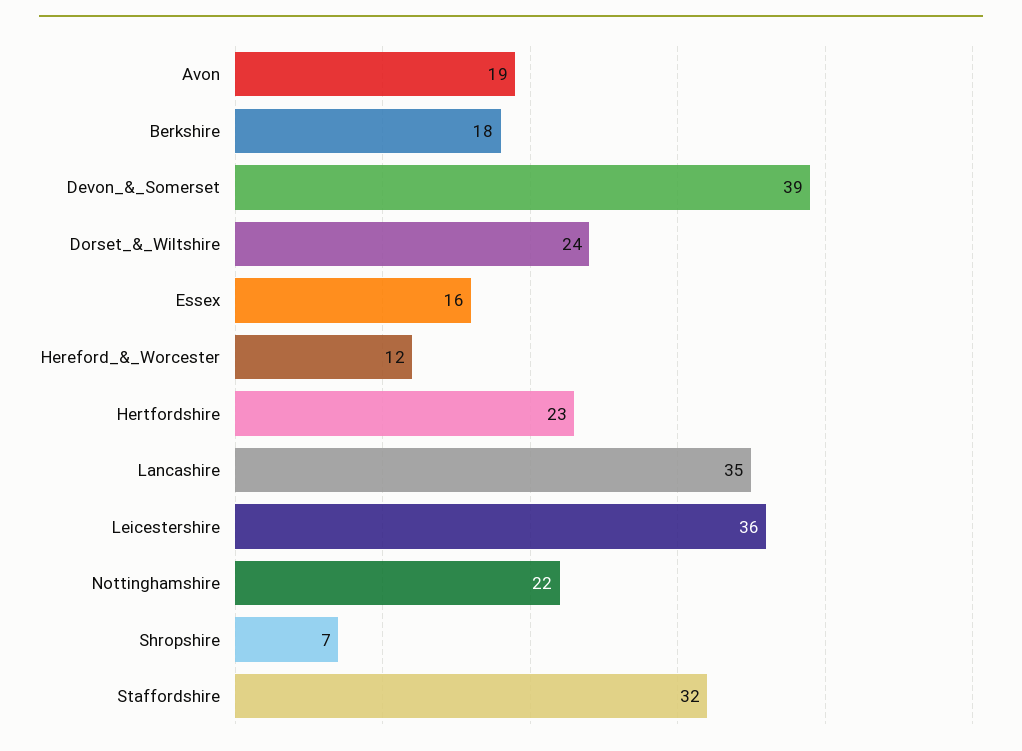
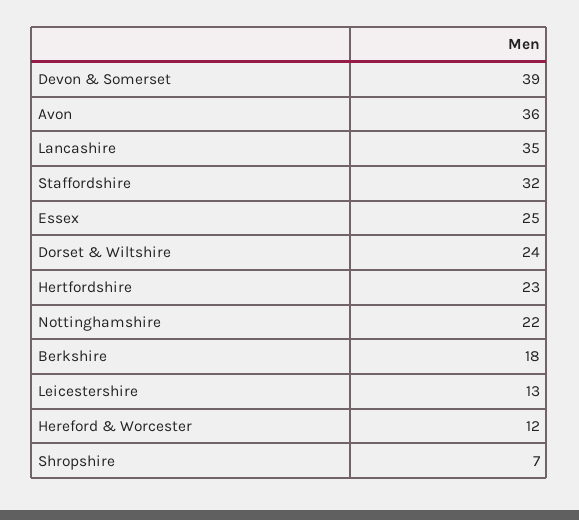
Avon: 19 -> 36
Essex: 16 -> 25
Leicestershire: 36 -> 13

